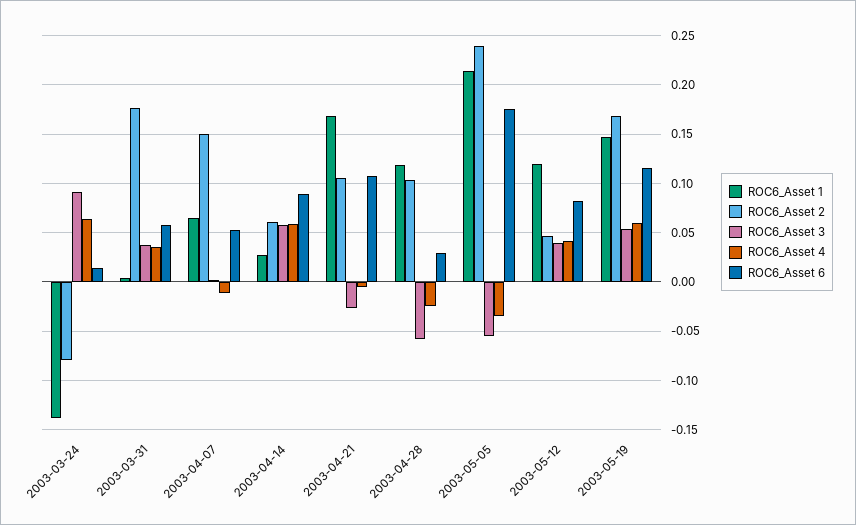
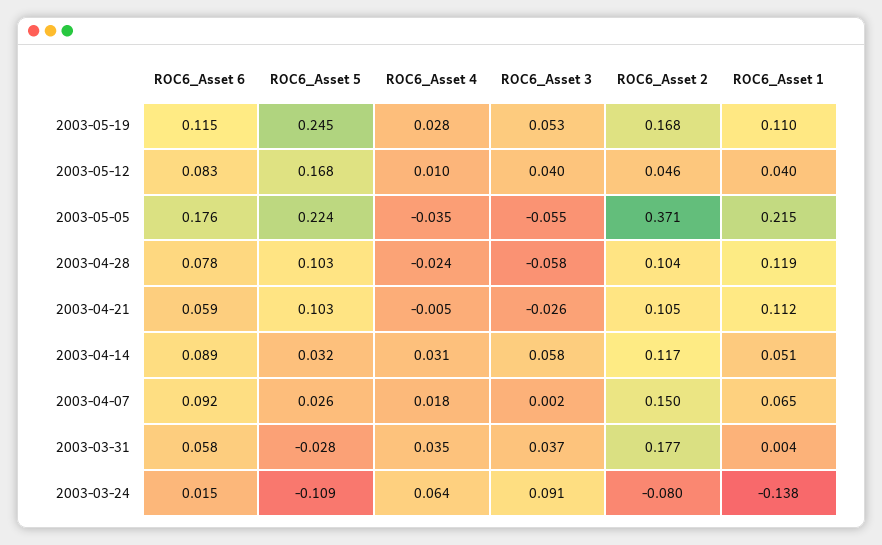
ROC6_Asset 4, 2003-04-07: -0.01 -> 0.018
ROC6_Asset 6, 2003-04-07: 0.05 -> 0.092
ROC6_Asset 1, 2003-04-14: 0.03 -> 0.051
ROC6_Asset 2, 2003-04-14: 0.06 -> 0.117
ROC6_Asset 4, 2003-04-14: 0.06 -> 0.031
ROC6_Asset 1, 2003-04-21: 0.17 -> 0.112
ROC6_Asset 6, 2003-04-21: 0.11 -> 0.059
ROC6_Asset 6, 2003-04-28: 0.03 -> 0.078
ROC6_Asset 2, 2003-05-05: 0.24 -> 0.371
ROC6_Asset 1, 2003-05-12: 0.12 -> 0.04
ROC6_Asset 4, 2003-05-12: 0.04 -> 0.01
ROC6_Asset 1, 2003-05-19: 0.15 -> 0.11
ROC6_Asset 4, 2003-05-19: 0.06 -> 0.028
ROC6_Asset 5, 2003-05-19: none -> 0.245
ROC6_Asset 5, 2003-05-12: none -> 0.168
ROC6_Asset 5, 2003-05-05: none -> 0.224
ROC6_Asset 5, 2003-04-28: none -> 0.103
ROC6_Asset 5, 2003-04-21: none -> 0.103
ROC6_Asset 5, 2003-04-14: none -> 0.032
ROC6_Asset 5, 2003-04-07: none -> 0.026
ROC6_Asset 5, 2003-03-31: none -> -0.028
ROC6_Asset 5, 2003-03-24: none -> -0.109

